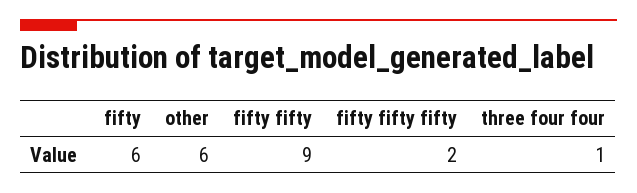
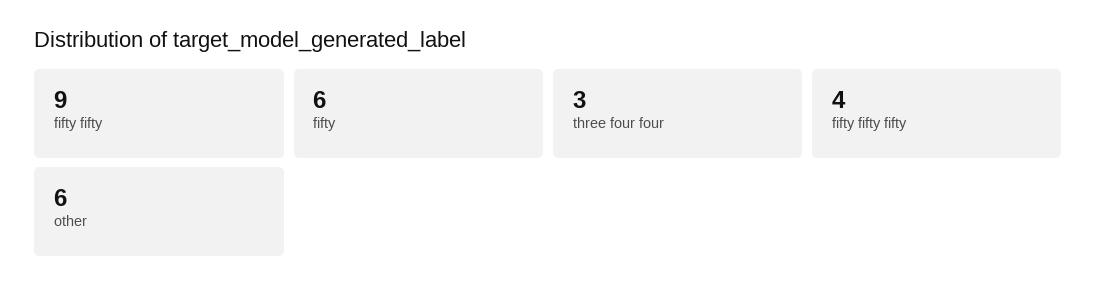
fifty fifty fifty: 2 -> 4
three four four: 1 -> 3

